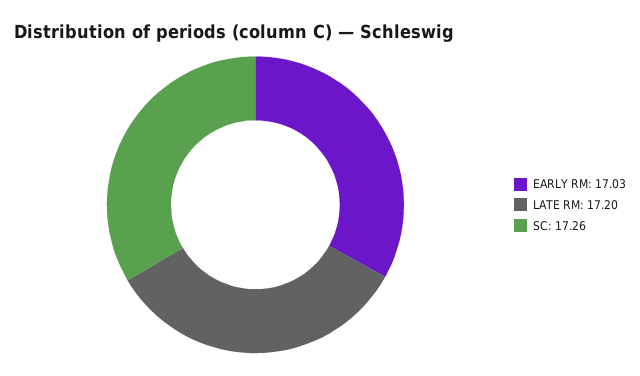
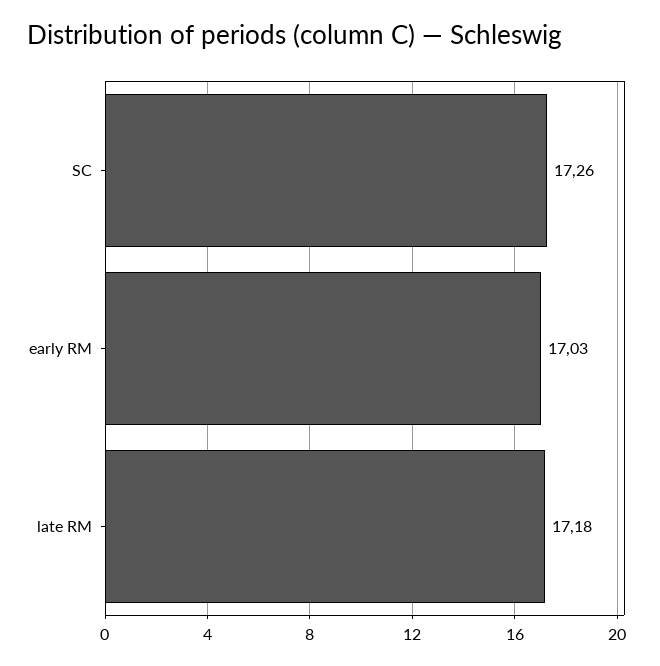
LATE RM: 17.2 -> 17.18

